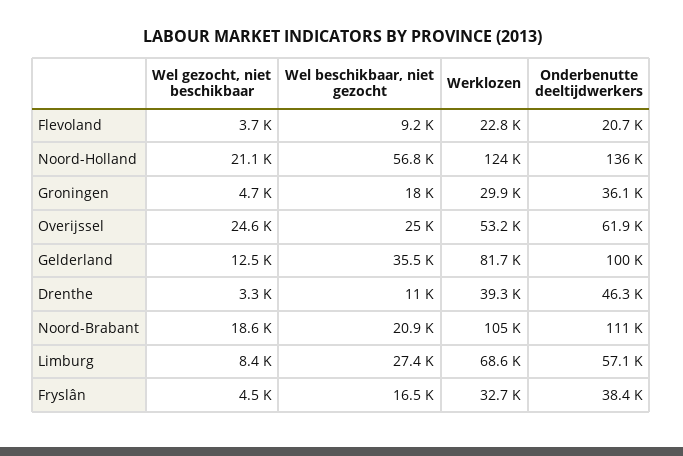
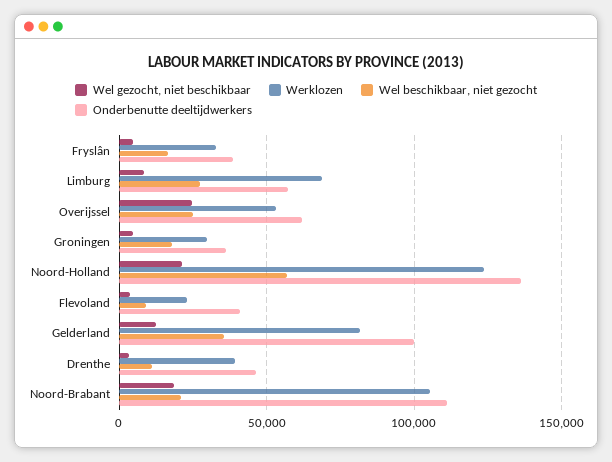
Onderbenutte deeltijdwerkers, Flevoland: 20700 -> 40000

